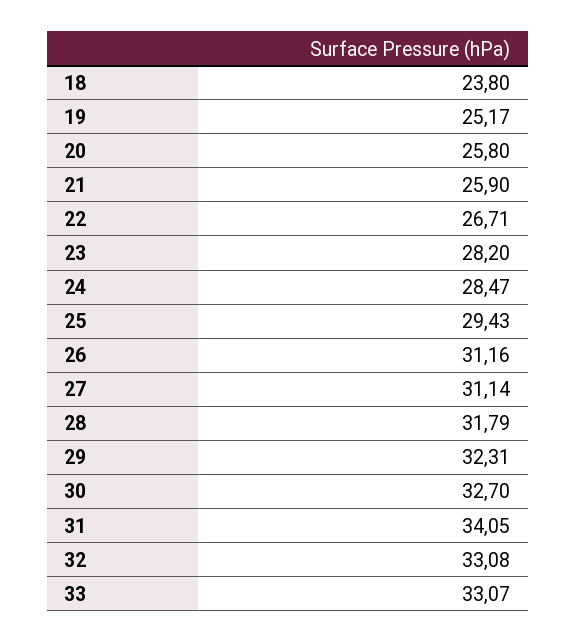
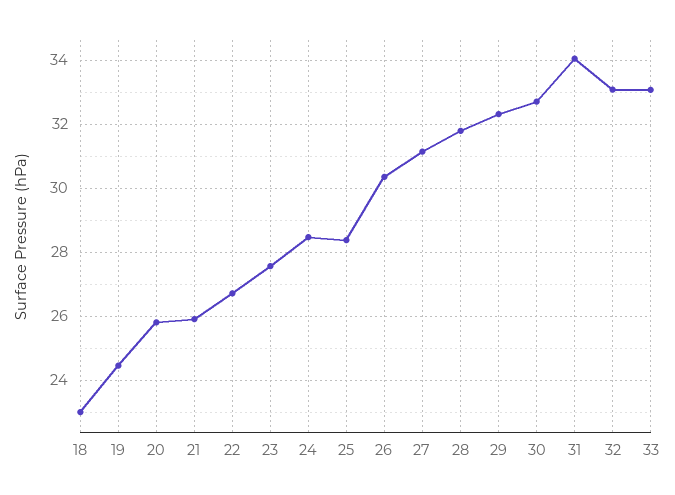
18: 23.8 -> 23
19: 25.17 -> 24.4
23: 28.2 -> 27.6
25: 29.43 -> 28.4
26: 31.16 -> 30.4

